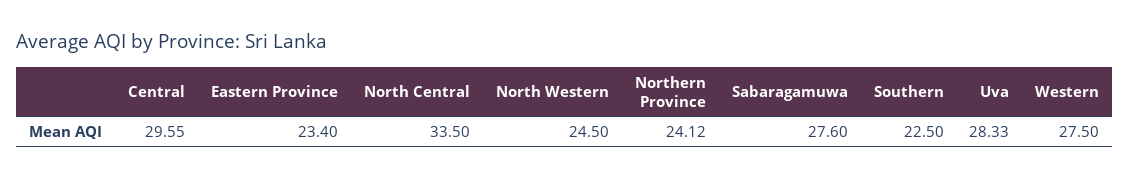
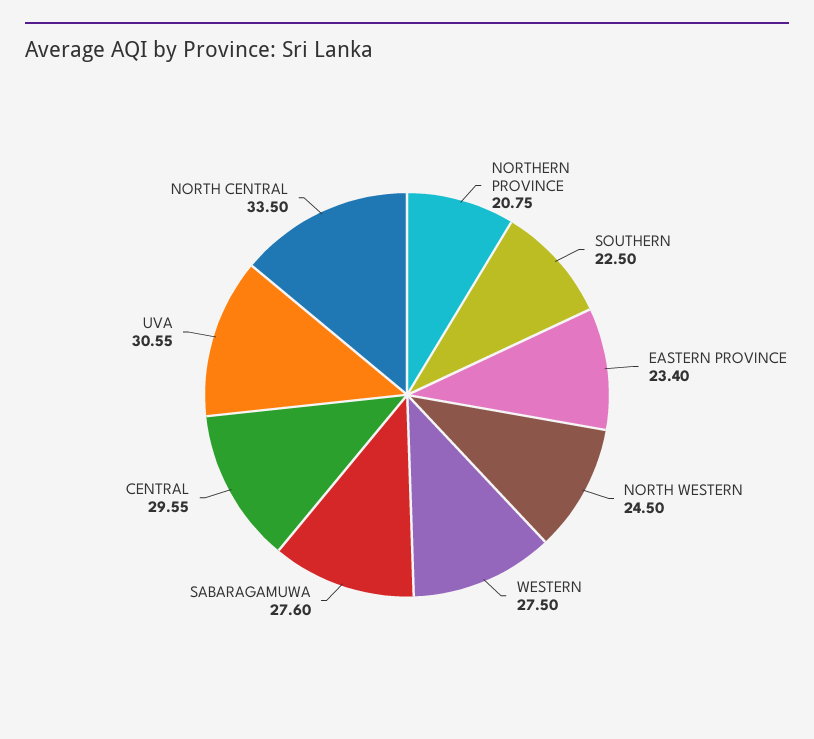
Northern Province: 24.12 -> 20.75
Uva: 28.33 -> 30.55

